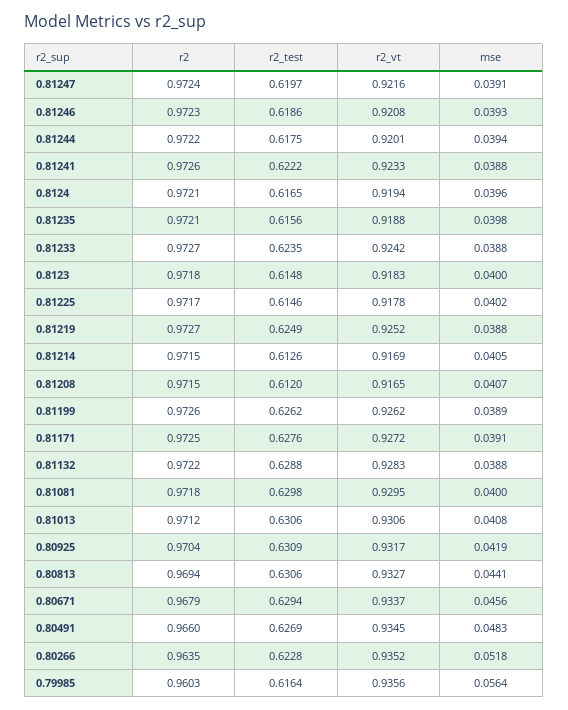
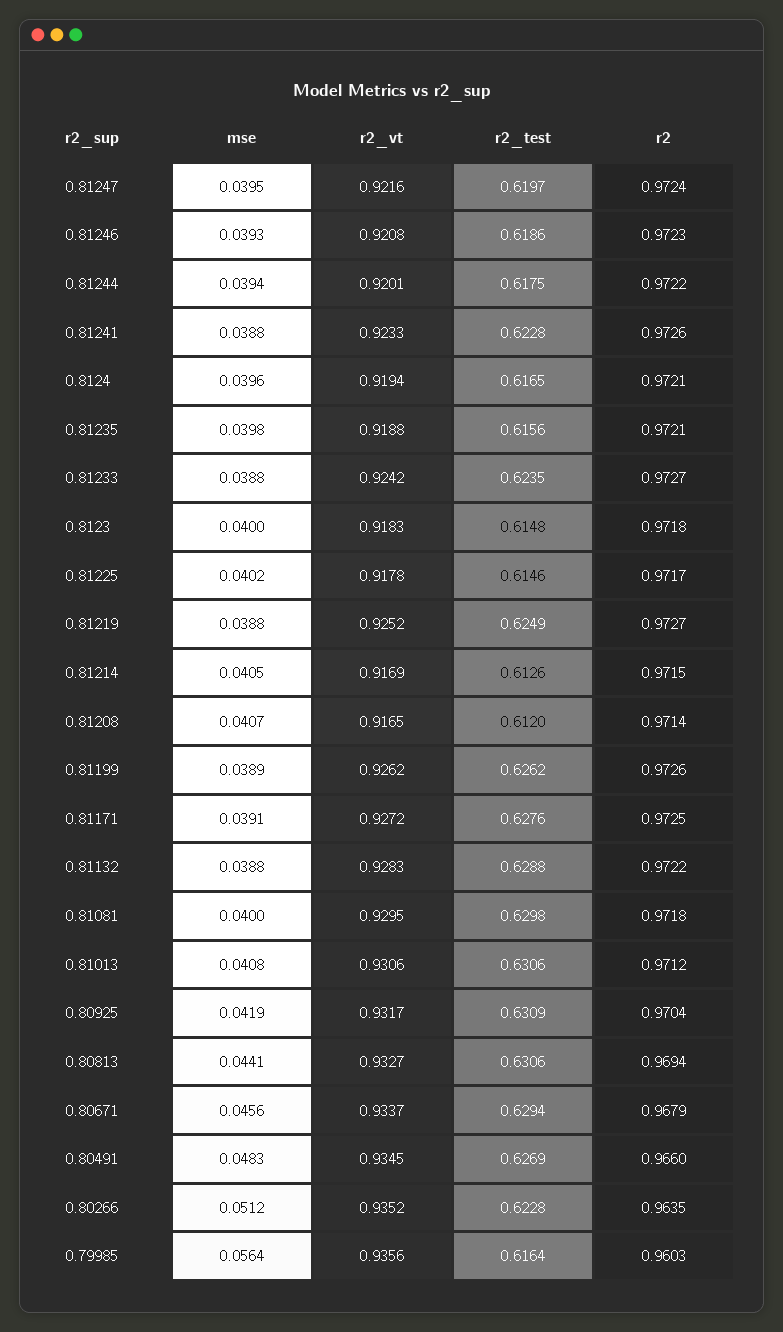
mse, 0.81247: 0.0391 -> 0.0395
r2_test, 0.81241: 0.6222 -> 0.6228
r2, 0.81208: 0.9715 -> 0.9714
mse, 0.80266: 0.0518 -> 0.0512

